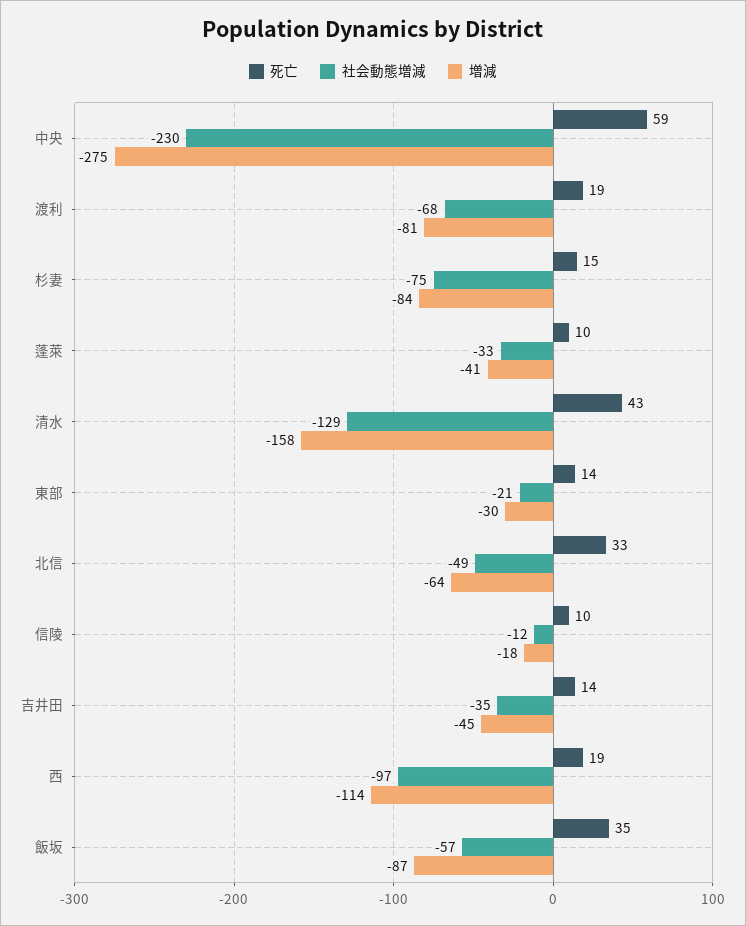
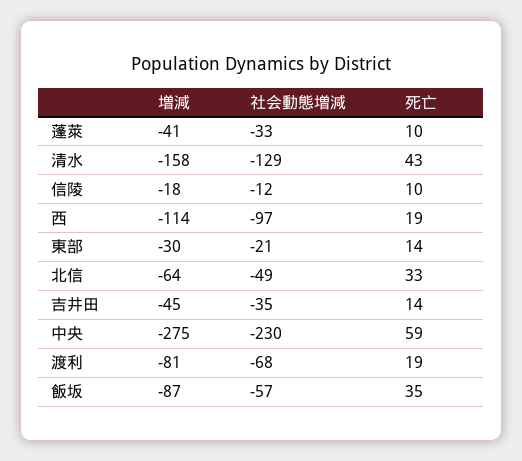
死亡, 杉妻: 15 -> none
社会動態増減, 杉妻: -75 -> none
増減, 杉妻: -84 -> none

